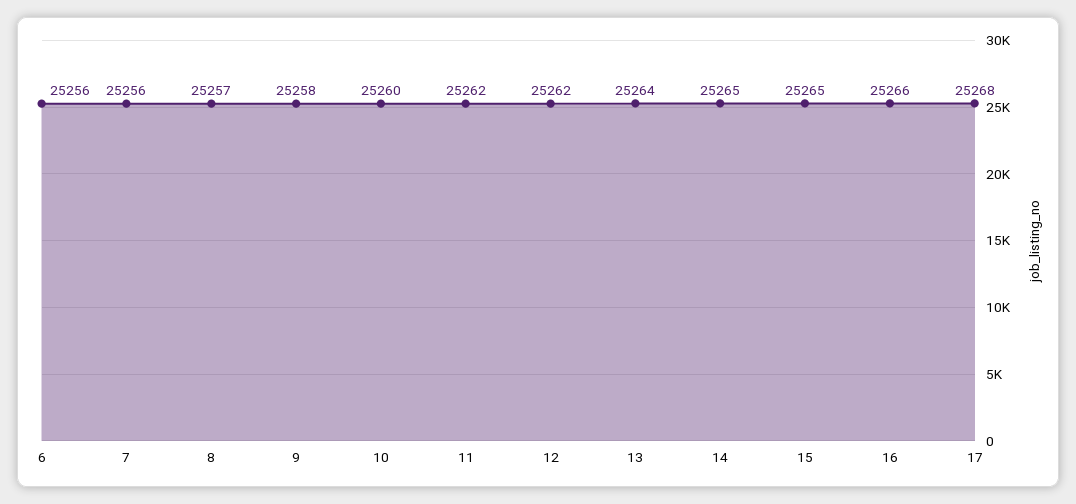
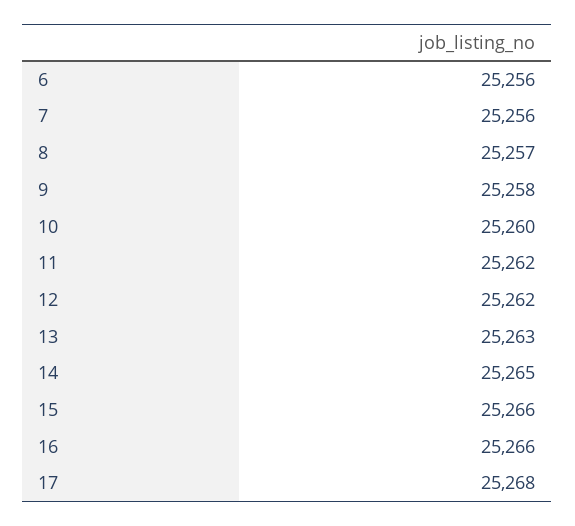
13: 25264 -> 25263
15: 25265 -> 25266

